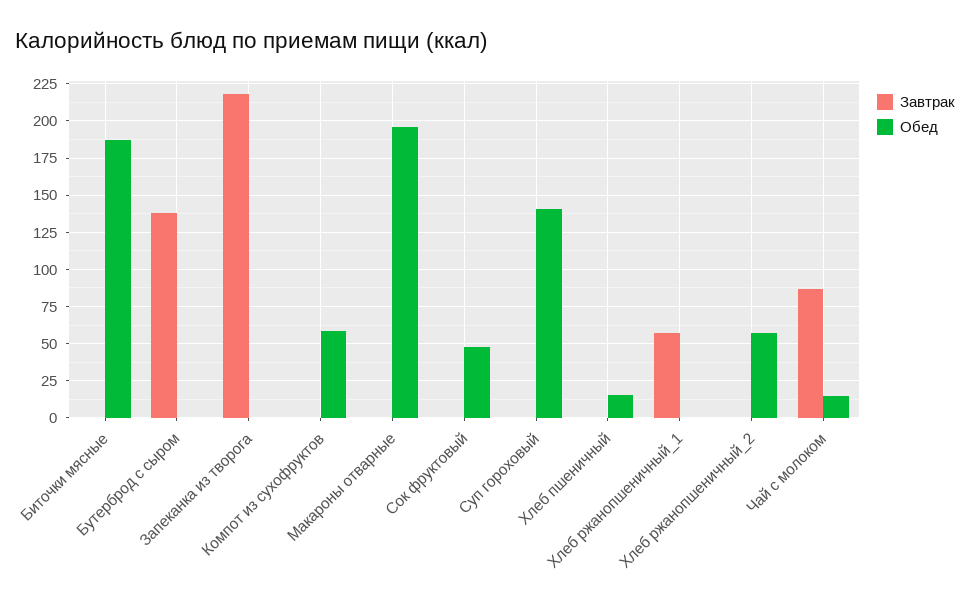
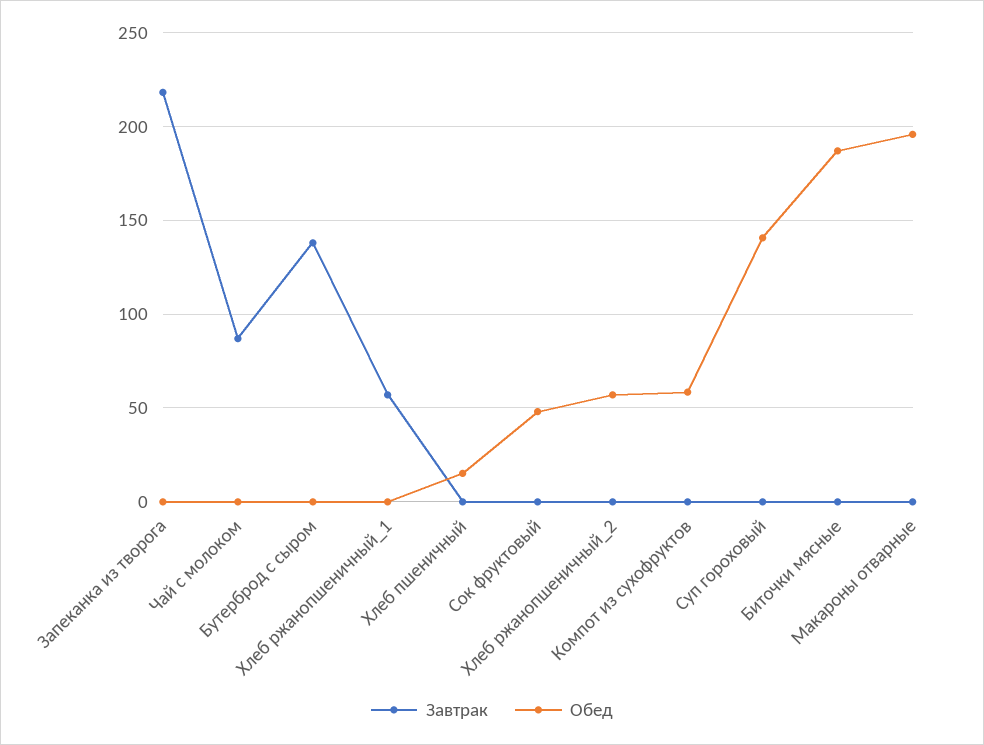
Обед, Чай с молоком: 15 -> 0

